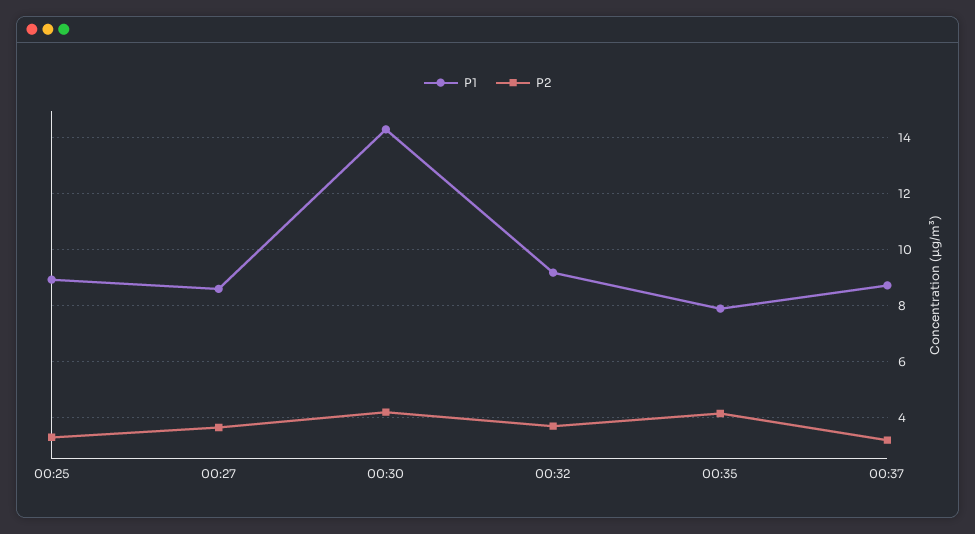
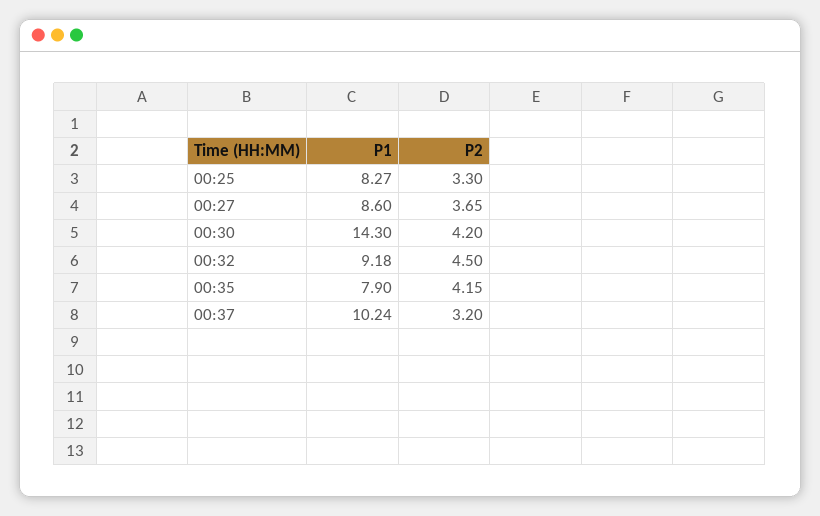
P1, 00:25: 9 -> 8.27
P2, 00:32: 3.75 -> 4.5
P1, 00:37: 8.75 -> 10.24

